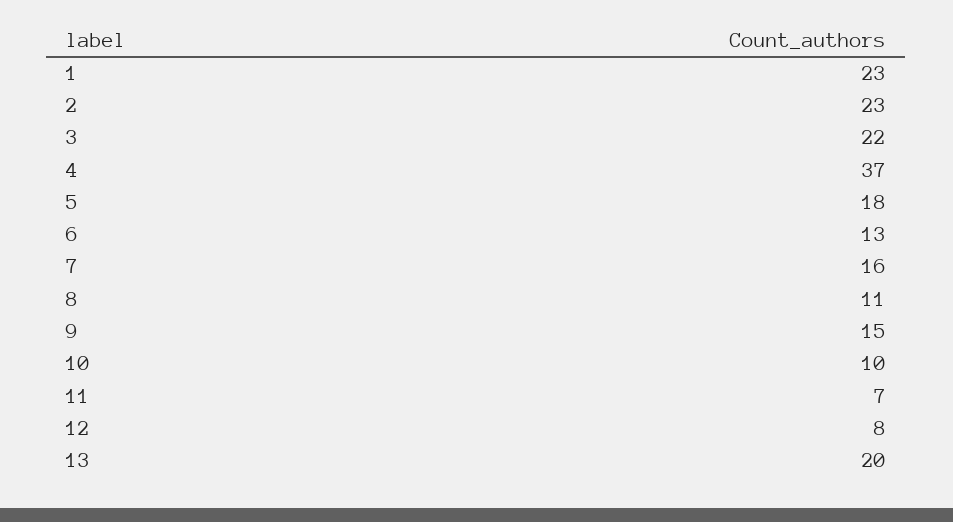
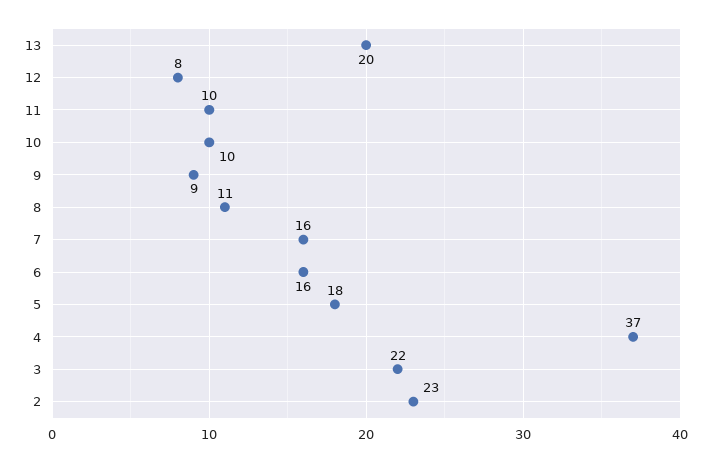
1: 23 -> none
6: 13 -> 16
9: 15 -> 9
11: 7 -> 10

